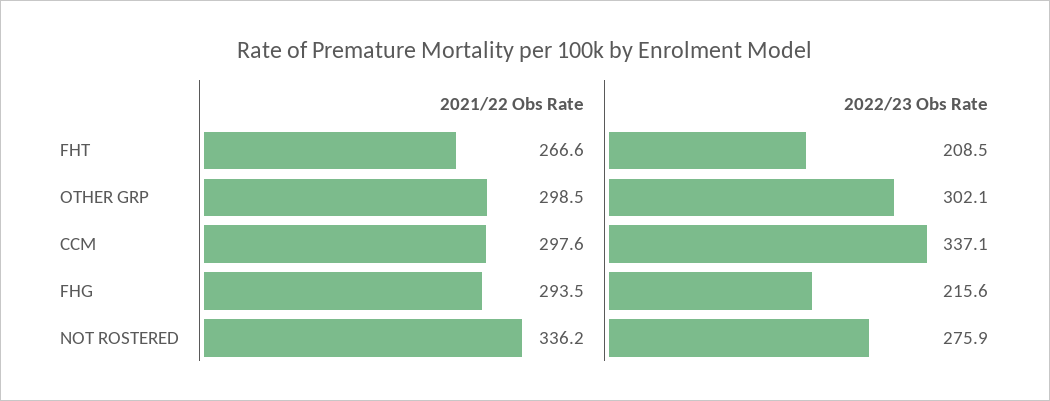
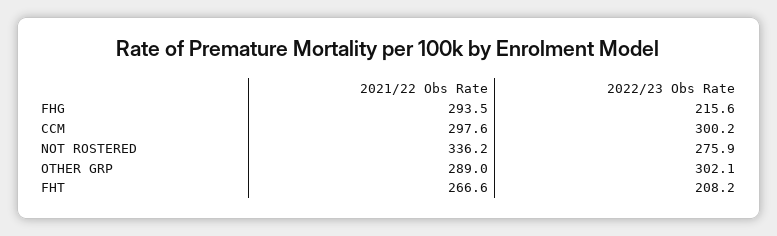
2022/23 Obs Rate, FHT: 208.5 -> 208.2
2021/22 Obs Rate, OTHER GRP: 298.5 -> 289
2022/23 Obs Rate, CCM: 337.1 -> 300.2

